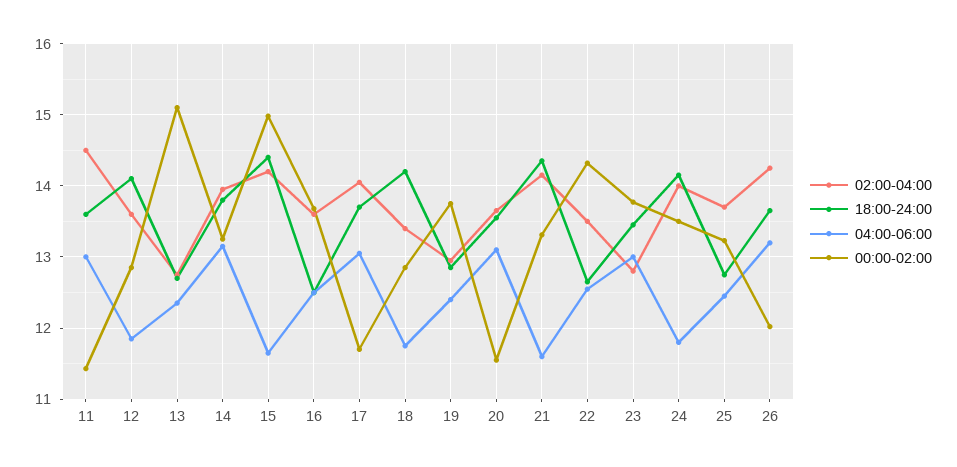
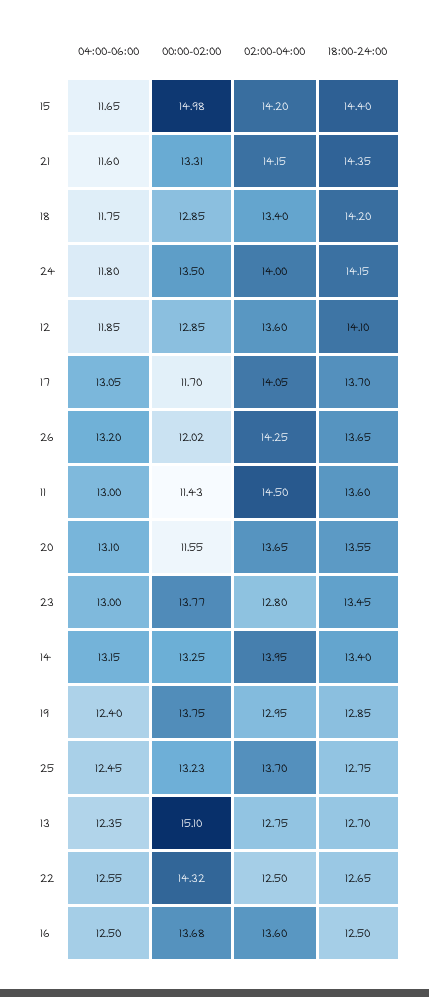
18:00-24:00, 14: 13.8 -> 13.4
02:00-04:00, 22: 13.5 -> 12.5

